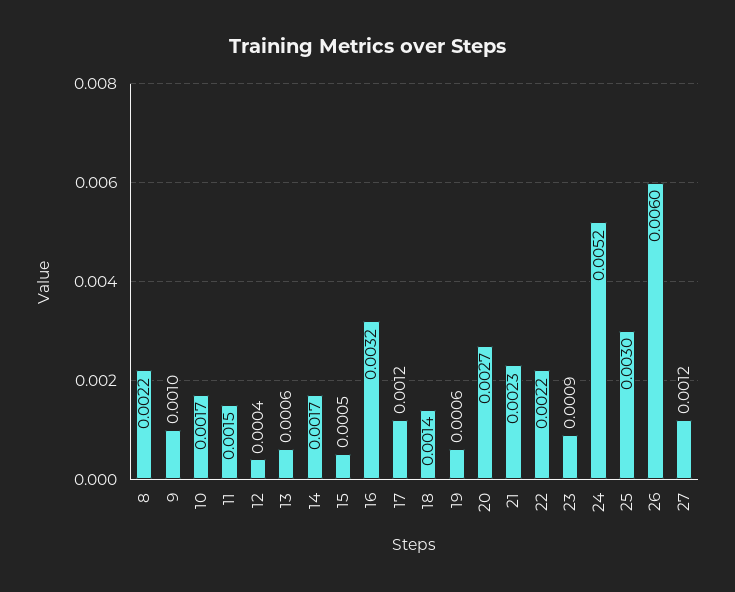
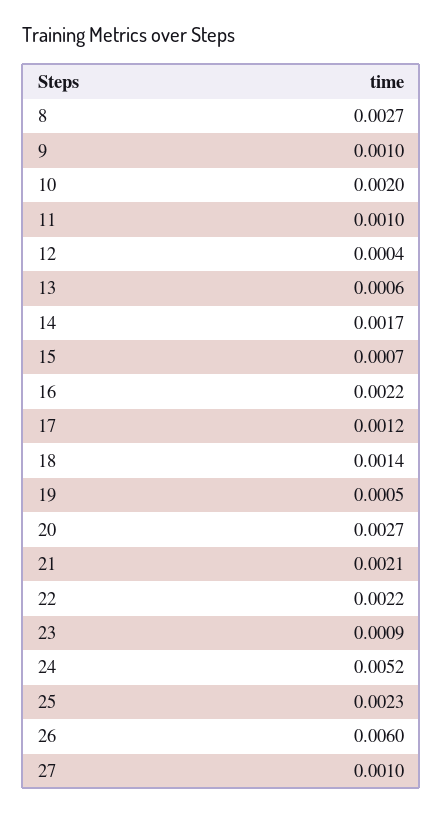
8: 0.0022 -> 0.0027
10: 0.0017 -> 0.002
11: 0.0015 -> 0.001
15: 0.0005 -> 0.0007
16: 0.0032 -> 0.0022
19: 0.0006 -> 0.0005
21: 0.0023 -> 0.0021
25: 0.003 -> 0.0023
27: 0.0012 -> 0.001

